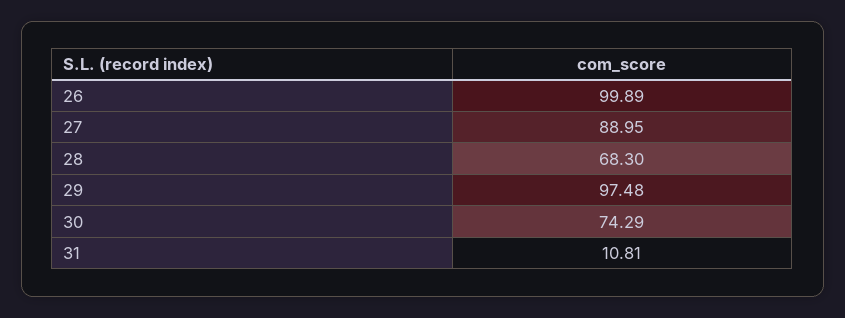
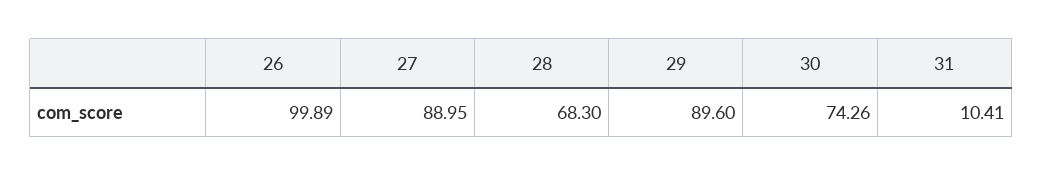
29: 97.48 -> 89.6
30: 74.29 -> 74.26
31: 10.81 -> 10.41

